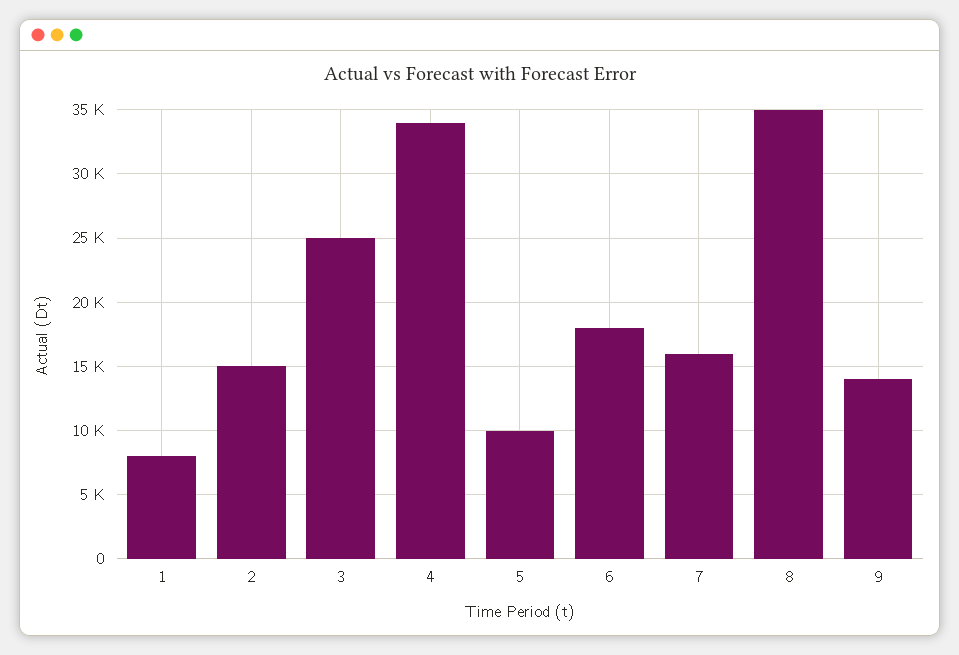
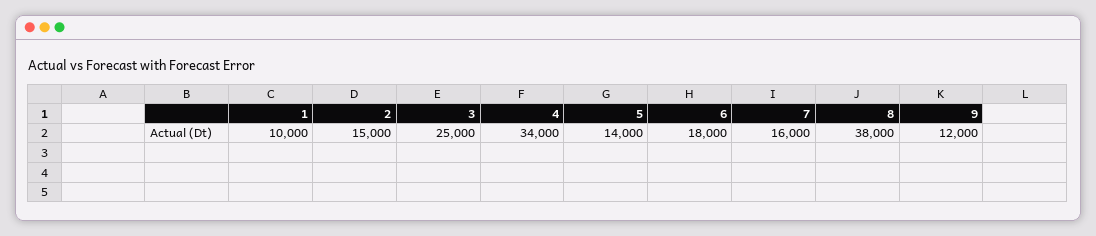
1: 8000 -> 10000
5: 10000 -> 14000
8: 35000 -> 38000
9: 14000 -> 12000

